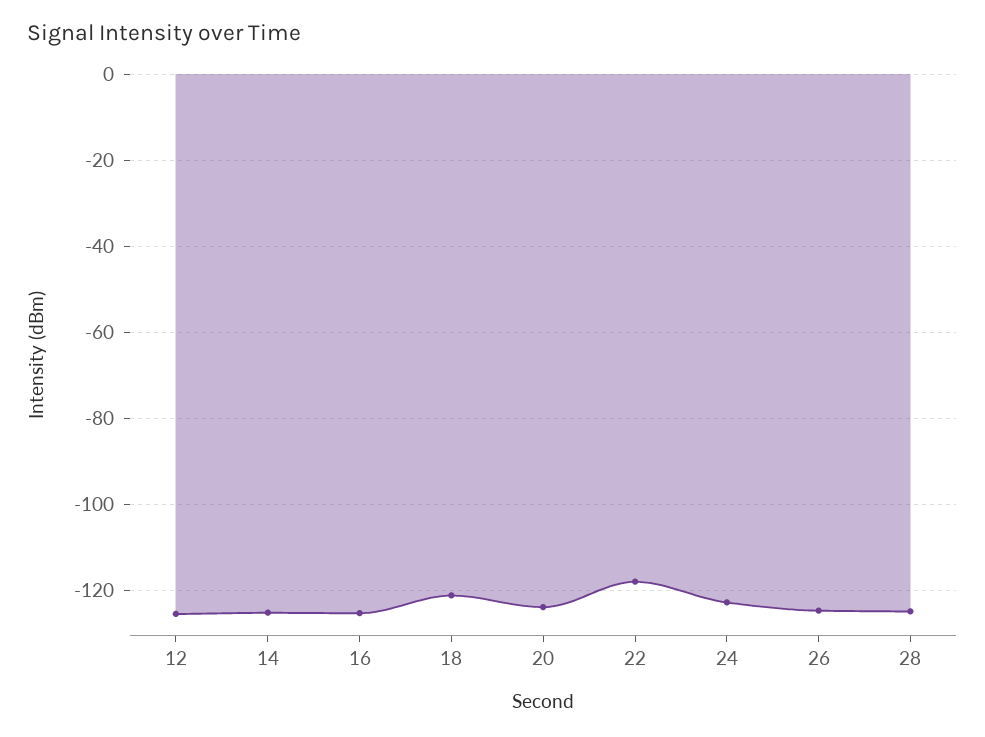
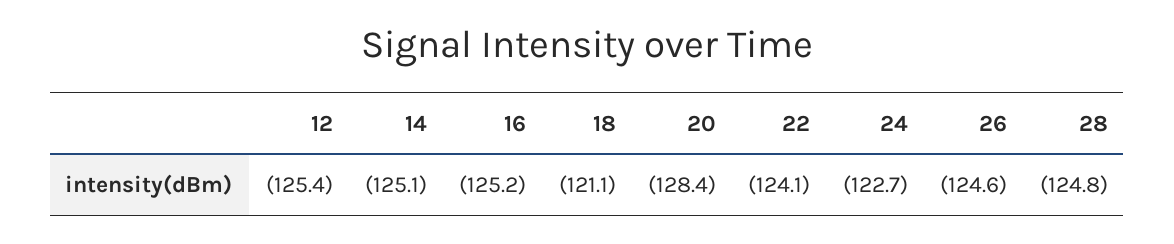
20: -124 -> -128.4
22: -118 -> -124.1

